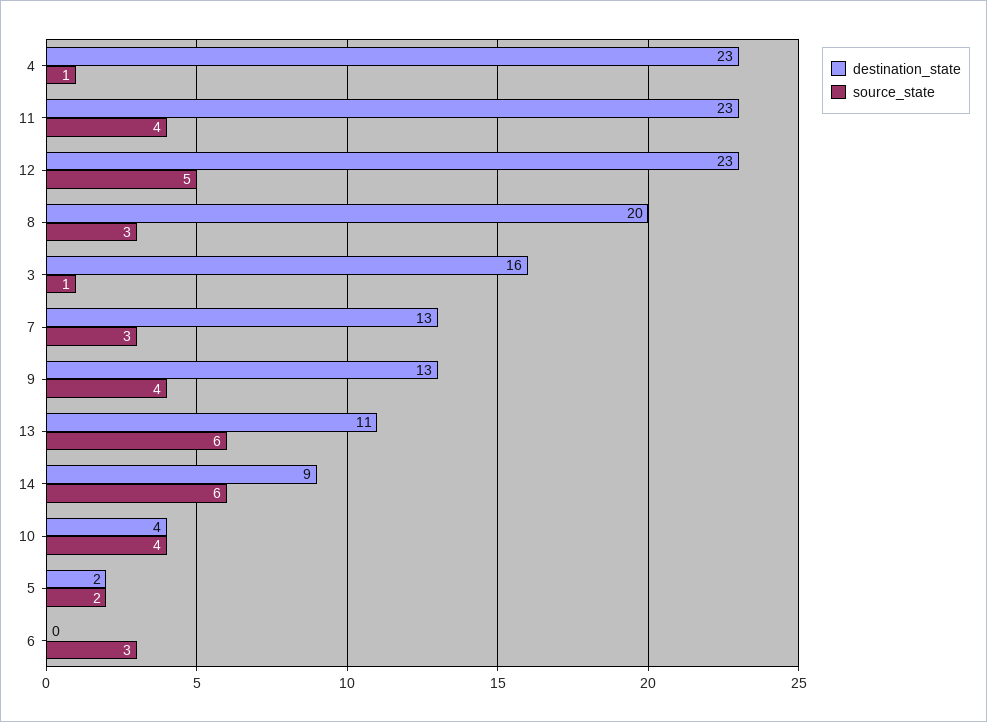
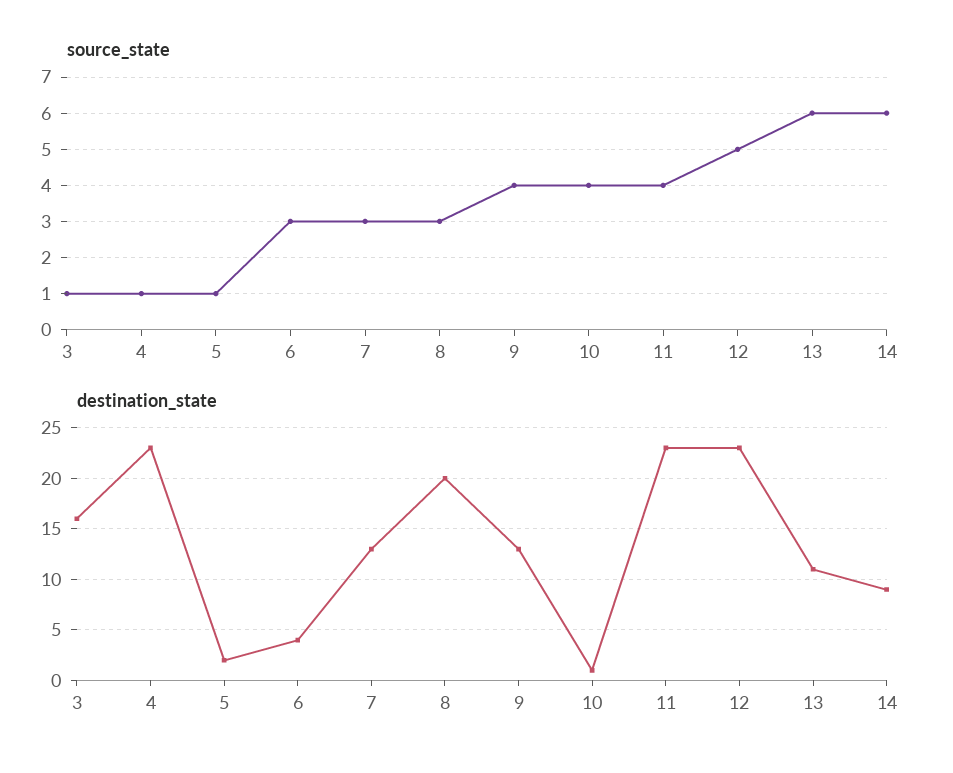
destination_state, 10: 4 -> 1
source_state, 5: 2 -> 1
destination_state, 6: 0 -> 4

